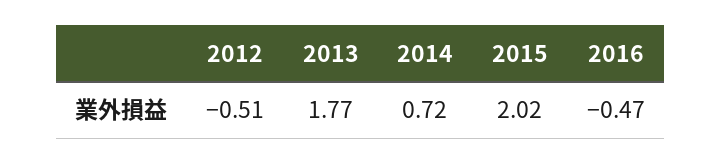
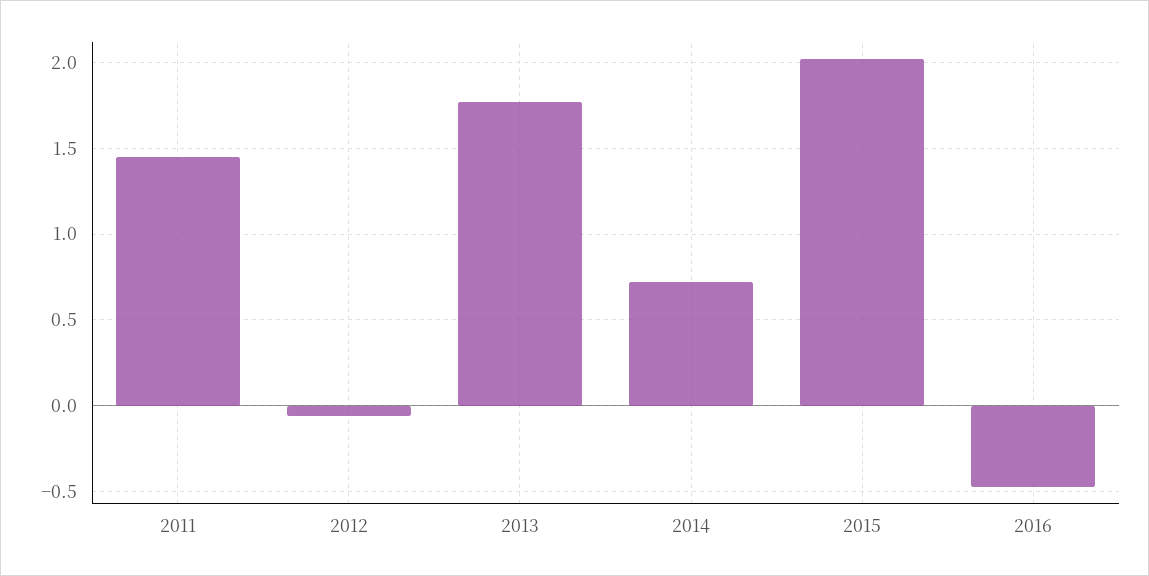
2012: -0.51 -> -0.05
2011: none -> 1.45

